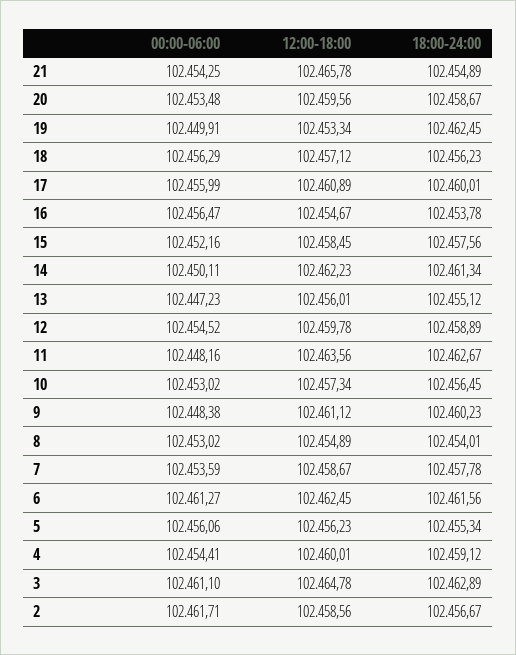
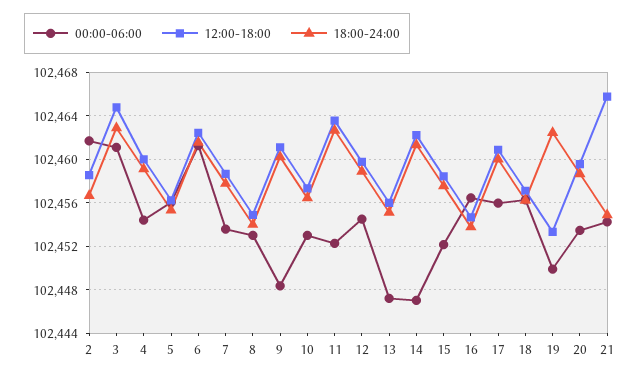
00:00-06:00, 14: 102450.11 -> 102447
00:00-06:00, 11: 102448.16 -> 102452

